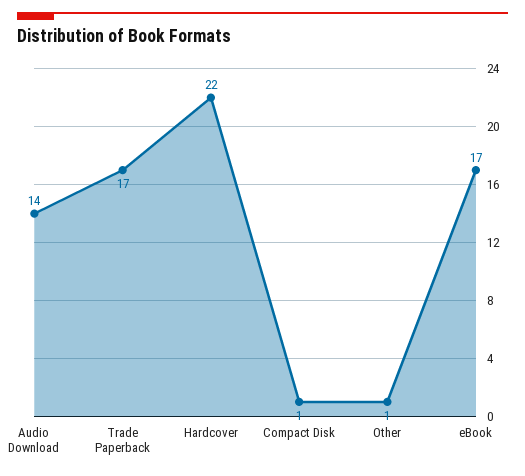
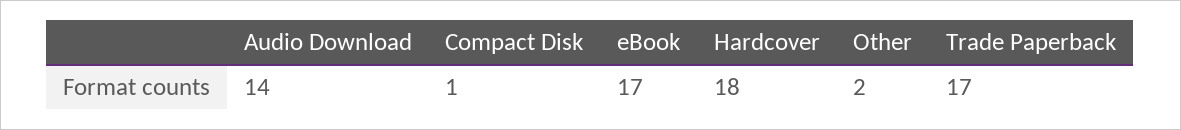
Hardcover: 22 -> 18
Other: 1 -> 2

